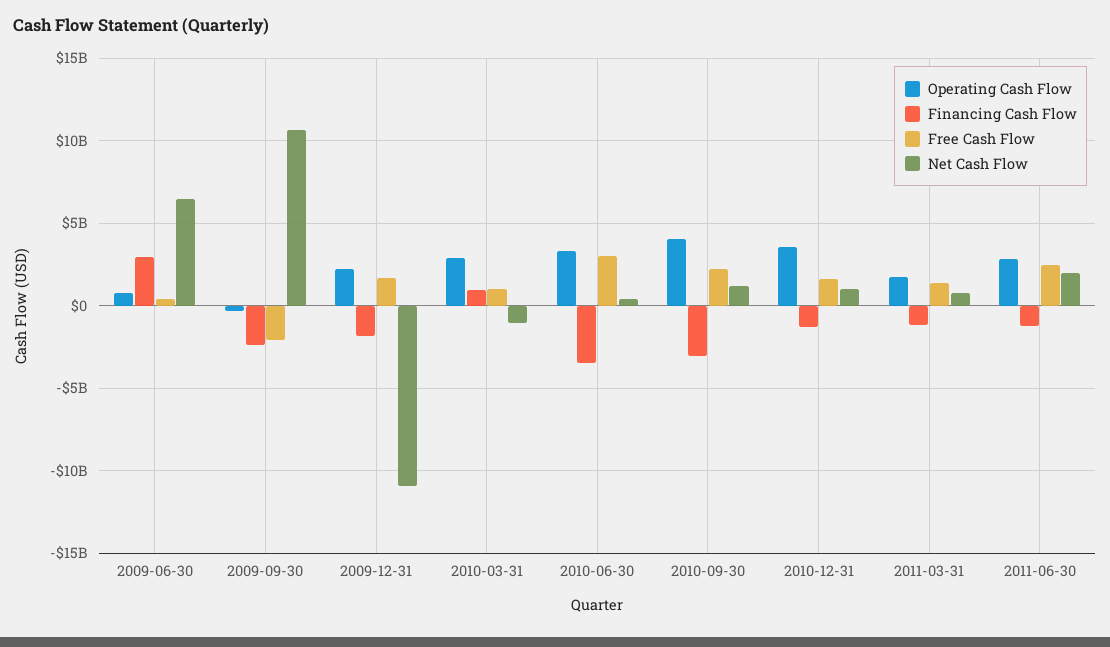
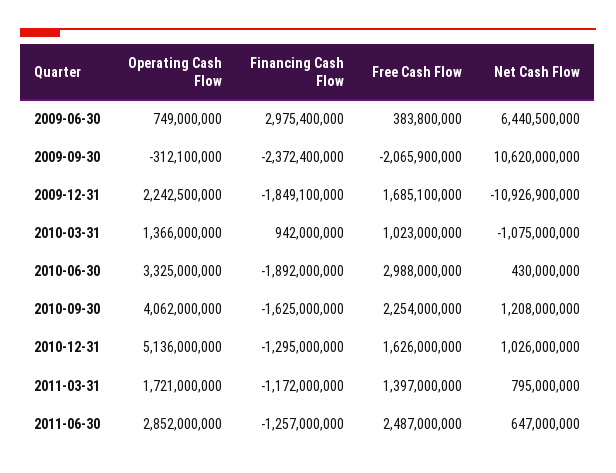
Operating Cash Flow, 2010-03-31: 3000000000 -> 1366000000
Financing Cash Flow, 2010-06-30: -3500000000 -> -1892000000
Financing Cash Flow, 2010-09-30: -3000000000 -> -1625000000
Operating Cash Flow, 2010-12-31: 3500000000 -> 5136000000
Net Cash Flow, 2011-06-30: 2000000000 -> 647000000

